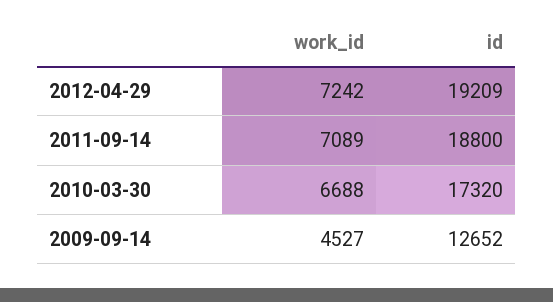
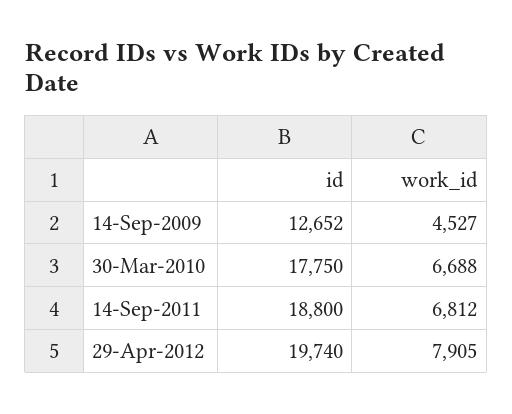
work_id, 2012-04-29: 7242 -> 7905
id, 2012-04-29: 19209 -> 19740
work_id, 2011-09-14: 7089 -> 6812
id, 2010-03-30: 17320 -> 17750

